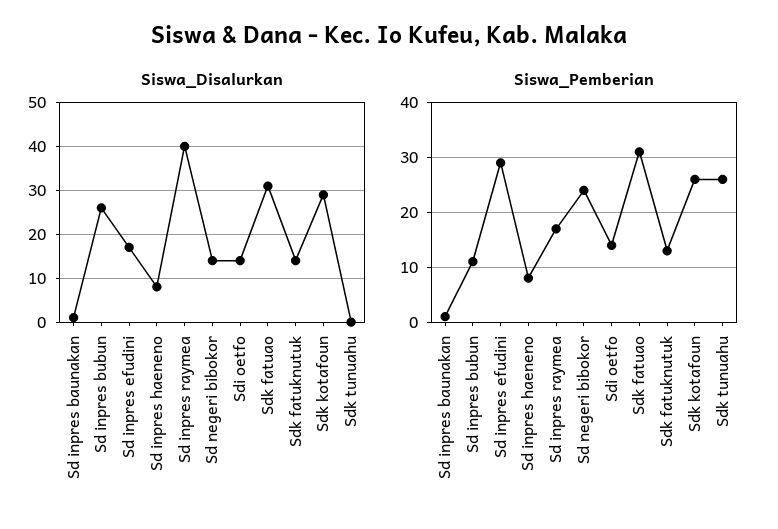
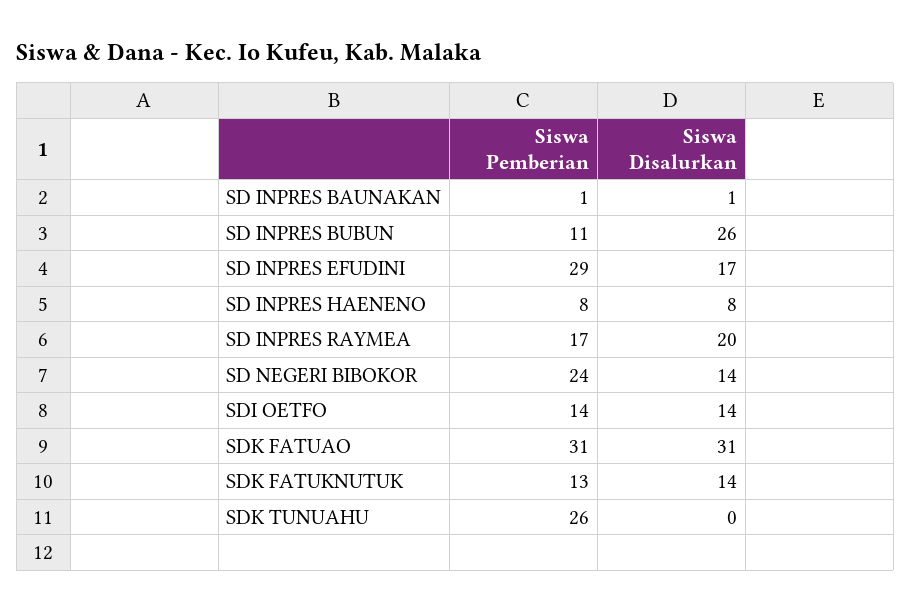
Siswa_Disalurkan, Sd inpres raymea: 40 -> 20
Siswa_Disalurkan, Sdk kotafoun: 30 -> none
Siswa_Pemberian, Sdk kotafoun: 25 -> none

